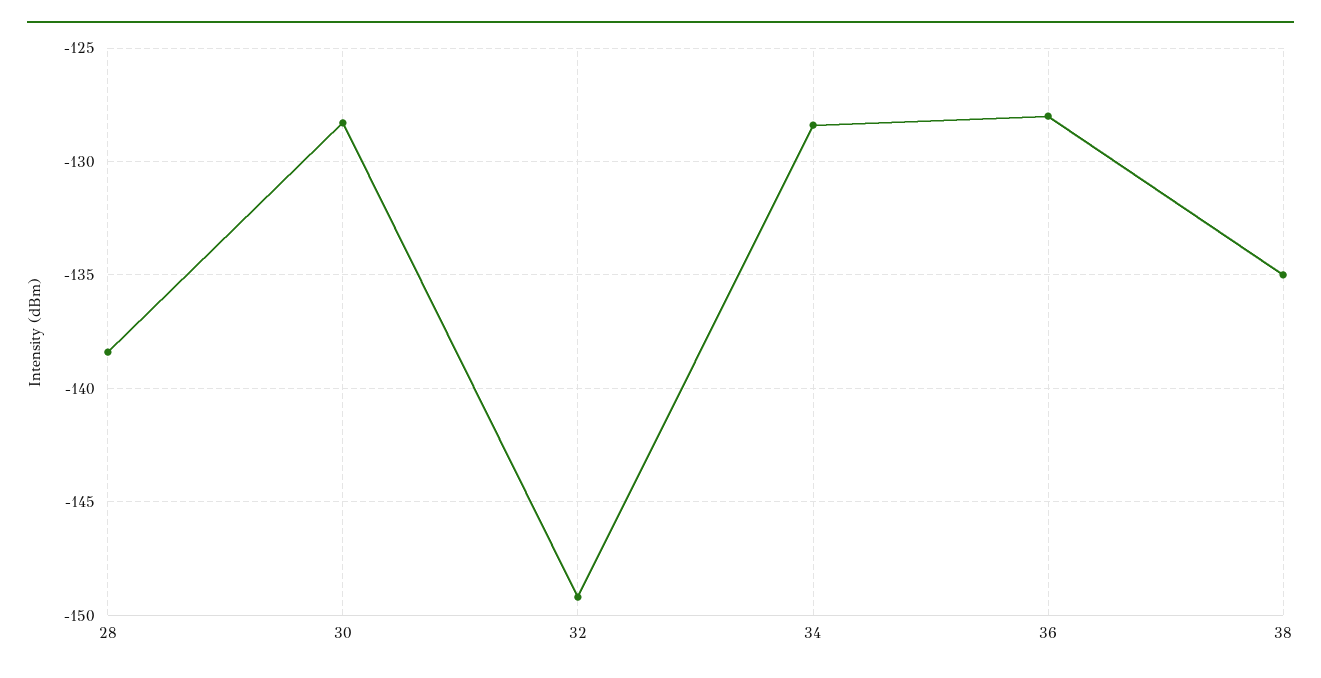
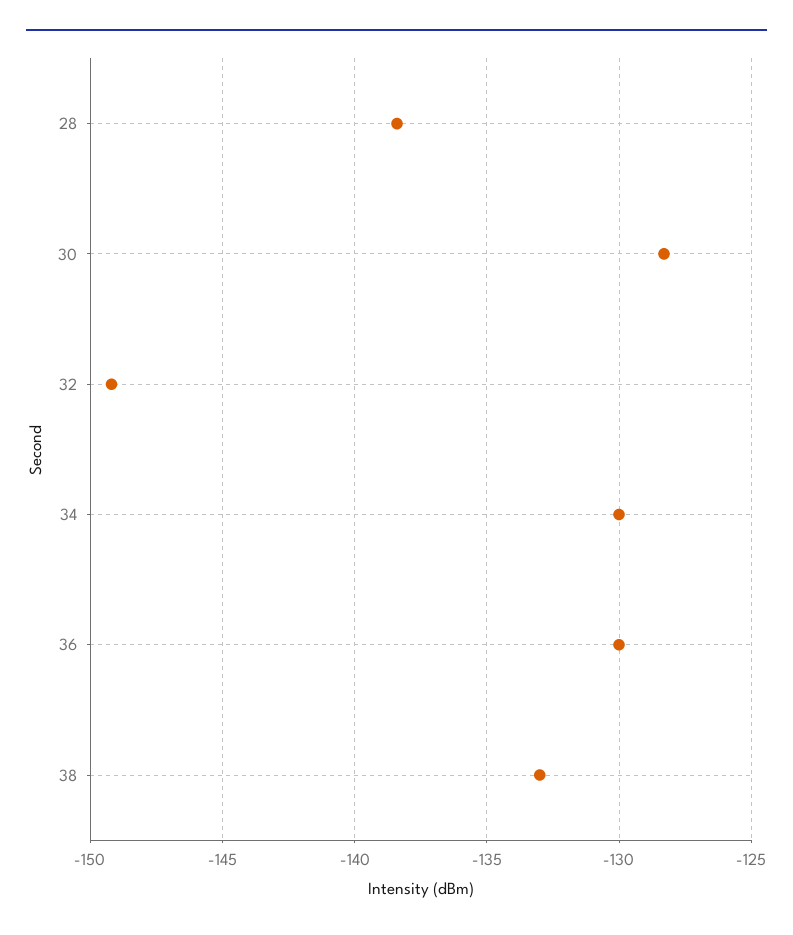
34: -128.5 -> -130
36: -128 -> -130
38: -135 -> -133

